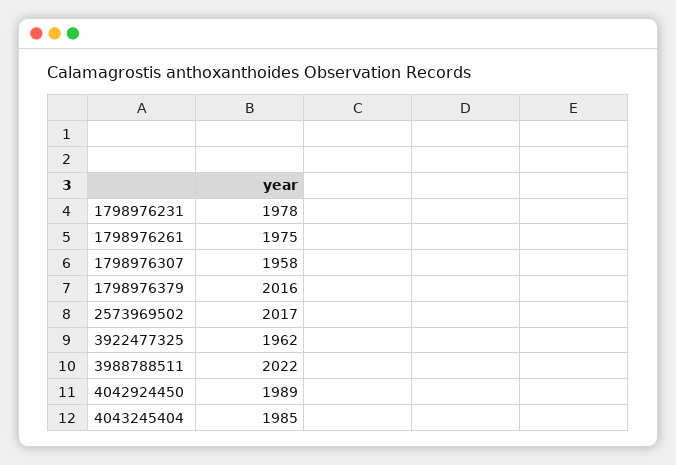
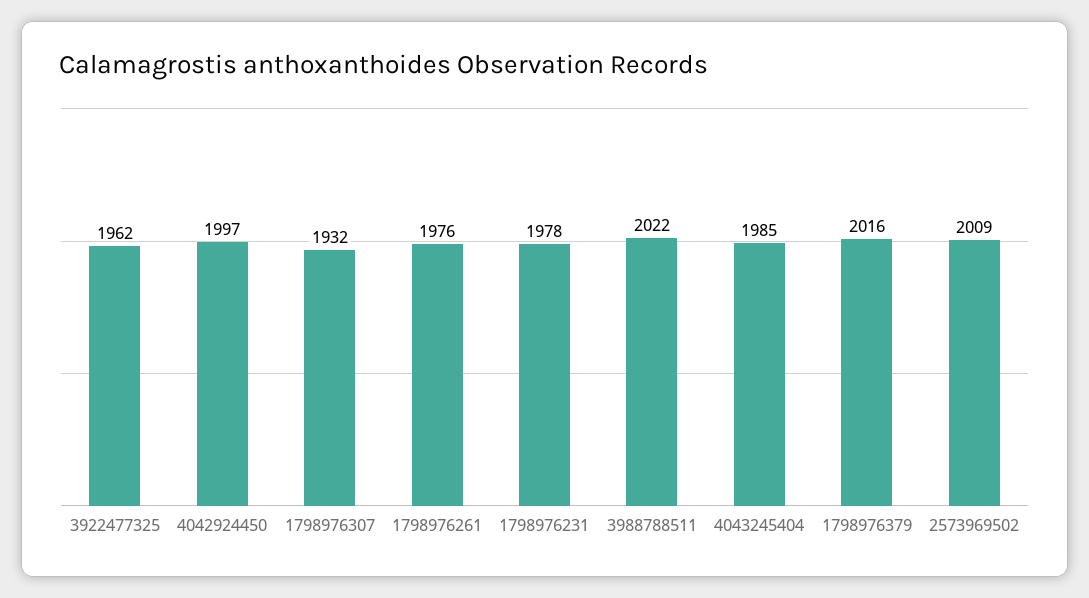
1798976261: 1975 -> 1976
1798976307: 1958 -> 1932
2573969502: 2017 -> 2009
4042924450: 1989 -> 1997

